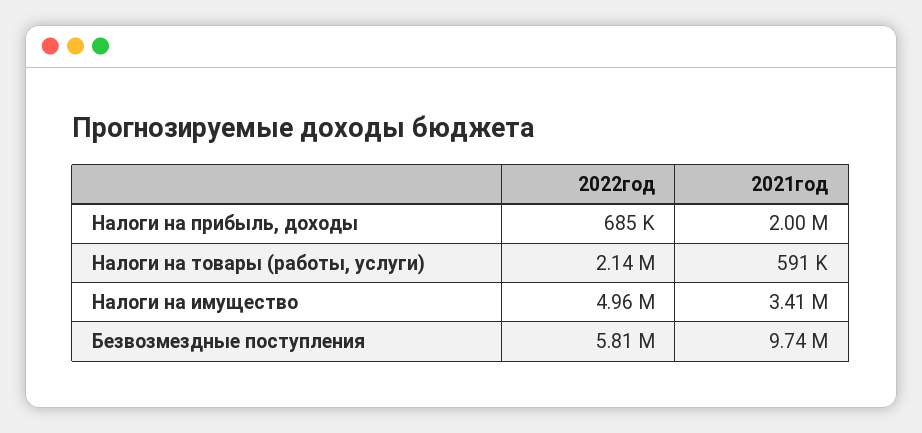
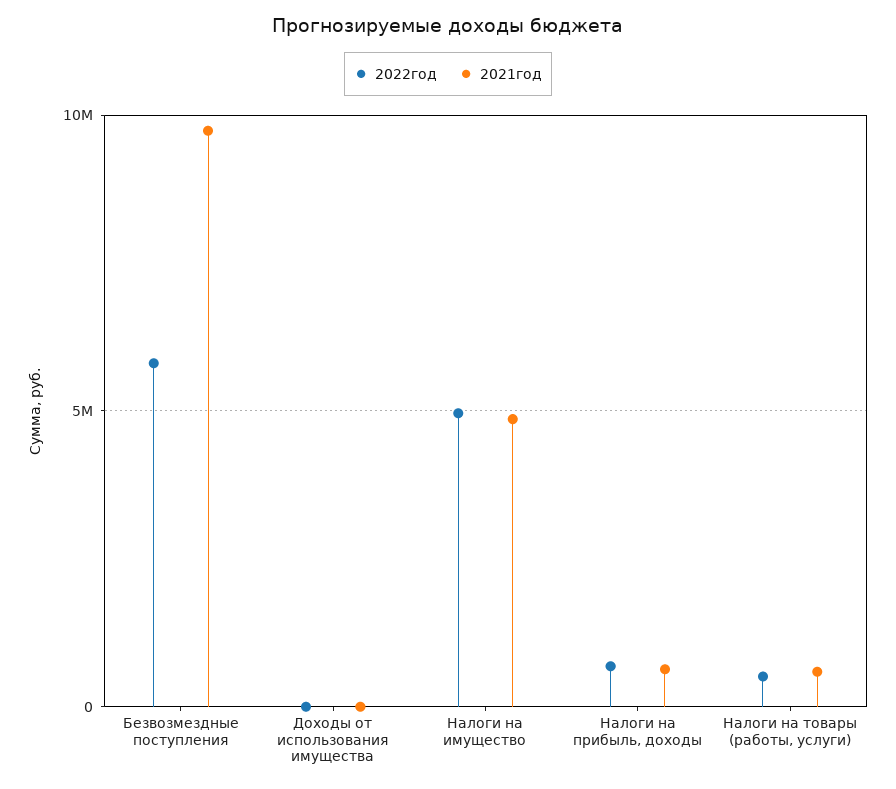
2021год, Налоги на прибыль, доходы: 2000000 -> 500000
2022год, Налоги на товары (работы, услуги): 2140000 -> 500000
2021год, Налоги на имущество: 3410000 -> 5000000
2022год, Доходы от использования имущества: none -> 0
2021год, Доходы от использования имущества: none -> 0

